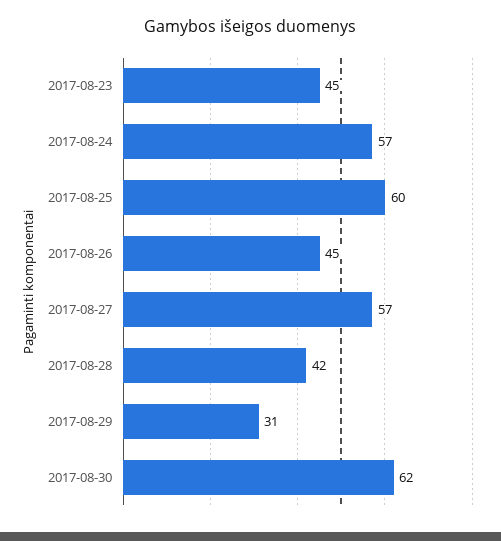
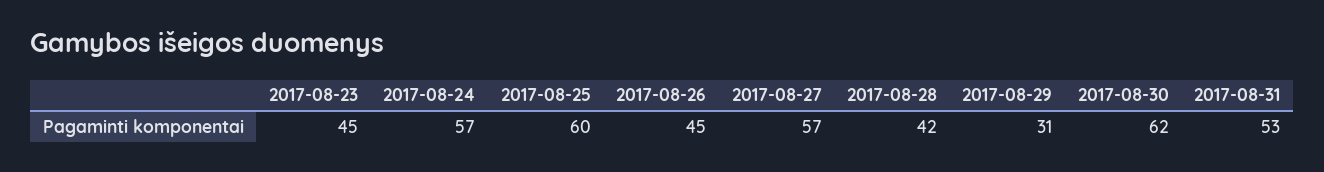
2017-08-31: none -> 53

